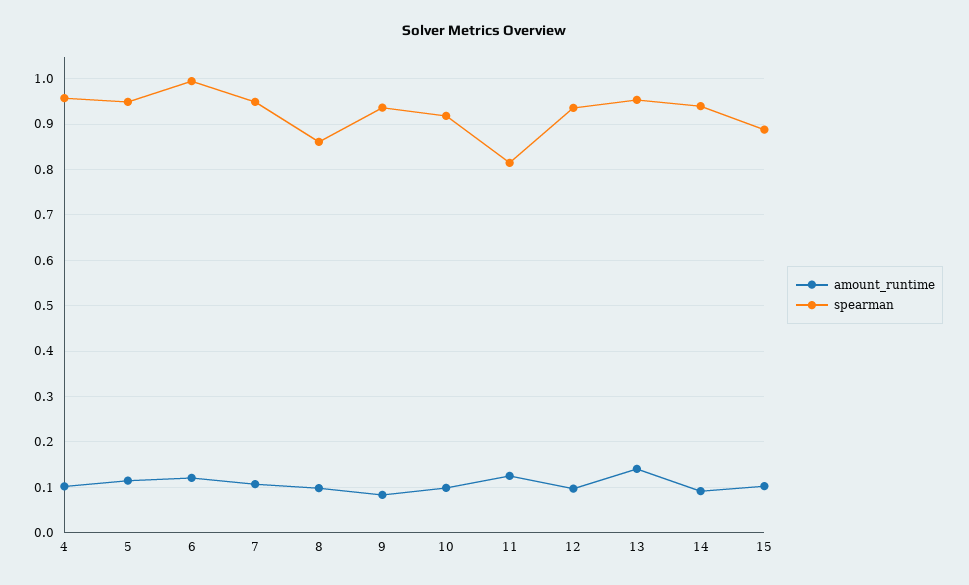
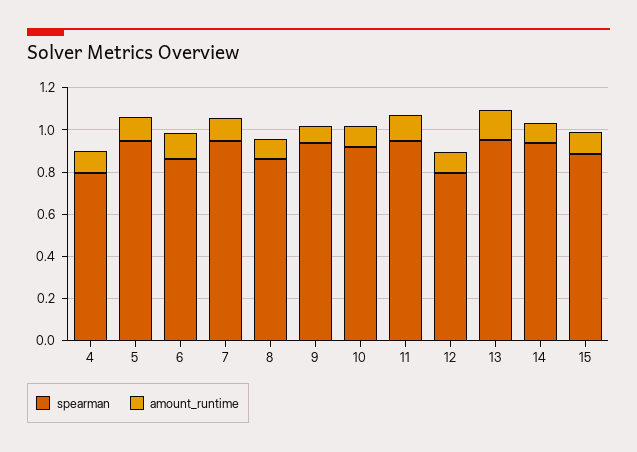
spearman, 4: 0.96 -> 0.8
spearman, 6: 1 -> 0.85
spearman, 11: 0.82 -> 0.95
spearman, 12: 0.94 -> 0.8

